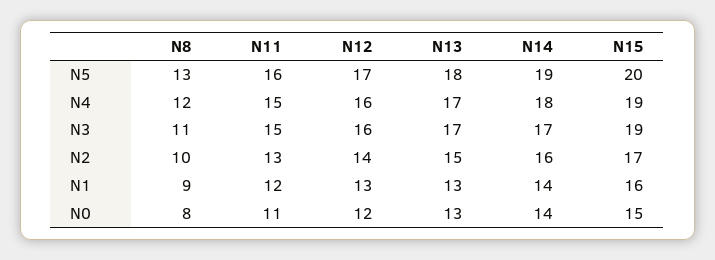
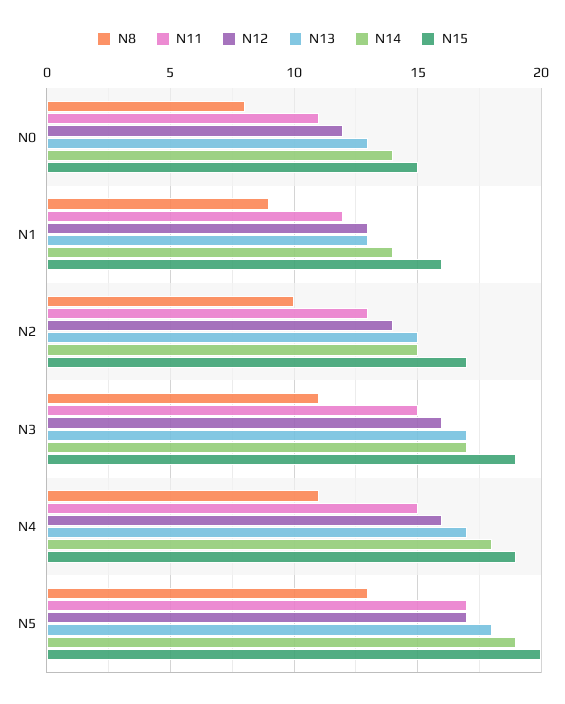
N11, N5: 16 -> 17
N8, N4: 12 -> 11
N14, N2: 16 -> 15

